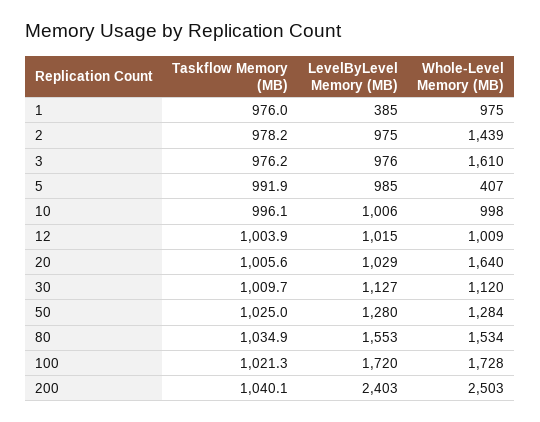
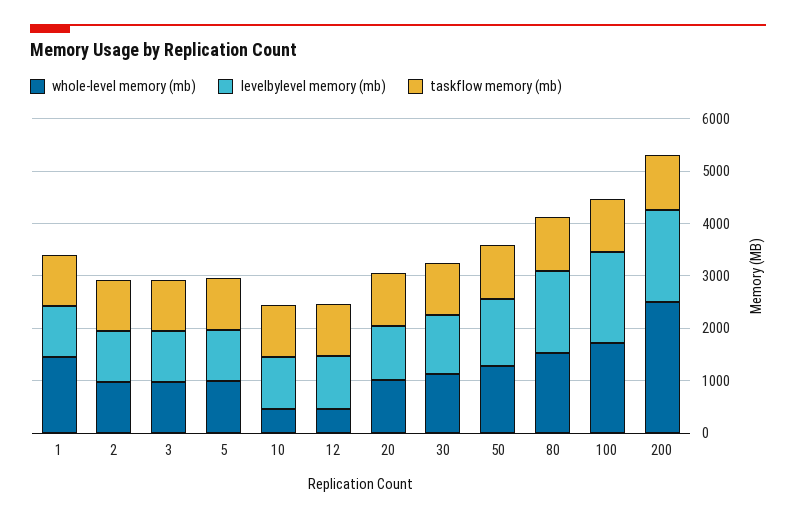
LevelByLevel Memory (MB), 1: 385 -> 1000
Whole-Level Memory (MB), 1: 975 -> 1400
Whole-Level Memory (MB), 2: 1439 -> 1000
Whole-Level Memory (MB), 3: 1610 -> 1000
Whole-Level Memory (MB), 5: 407 -> 1000
Whole-Level Memory (MB), 10: 998 -> 400
Whole-Level Memory (MB), 12: 1009 -> 400
Whole-Level Memory (MB), 20: 1640 -> 1000
LevelByLevel Memory (MB), 200: 2403 -> 1800

